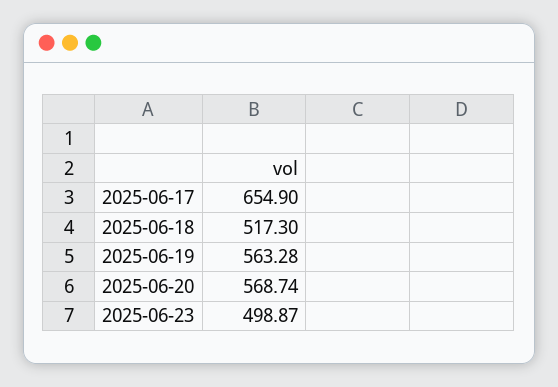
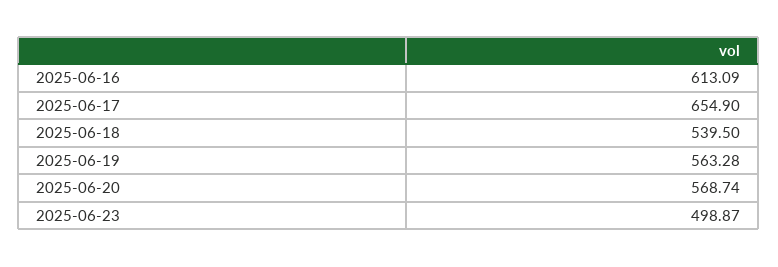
2025-06-18: 517.3 -> 539.5
2025-06-16: none -> 613.09

